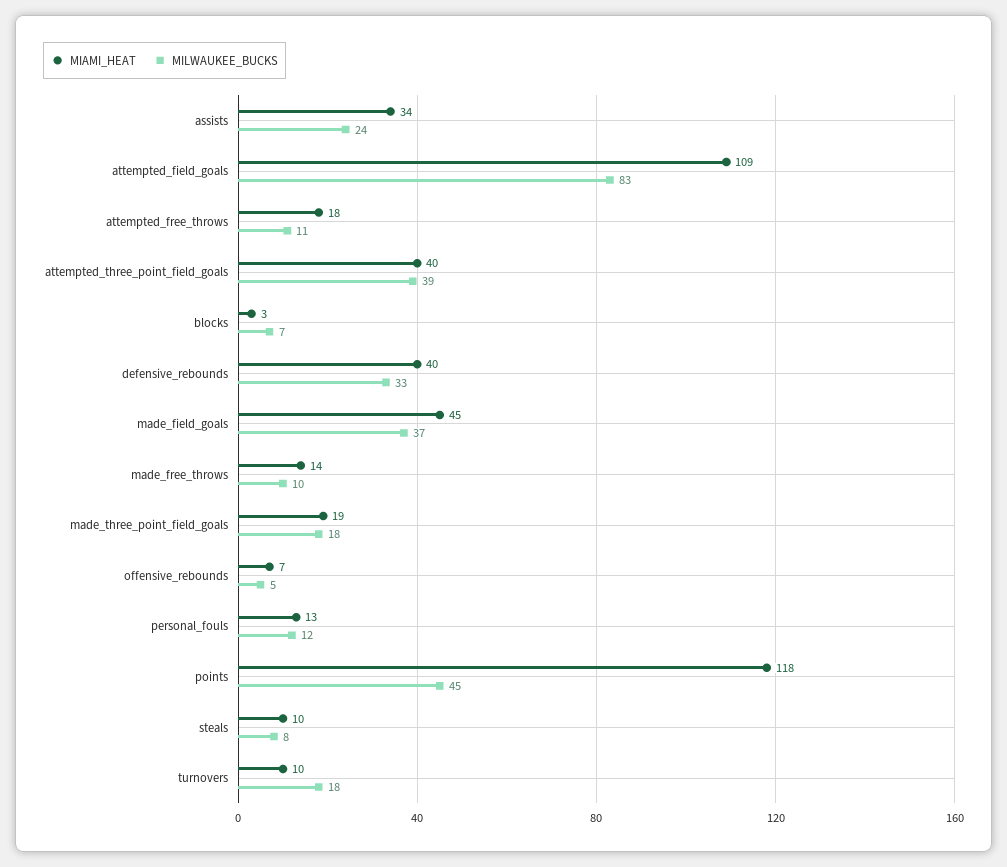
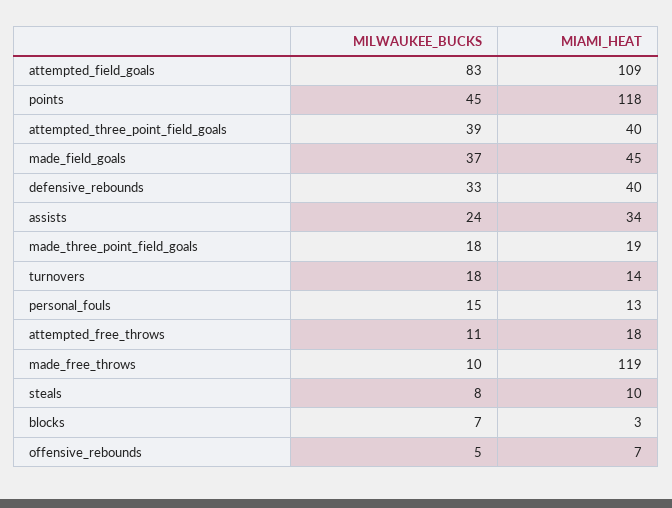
MIAMI_HEAT, made_free_throws: 14 -> 119
MILWAUKEE_BUCKS, personal_fouls: 12 -> 15
MIAMI_HEAT, turnovers: 10 -> 14

